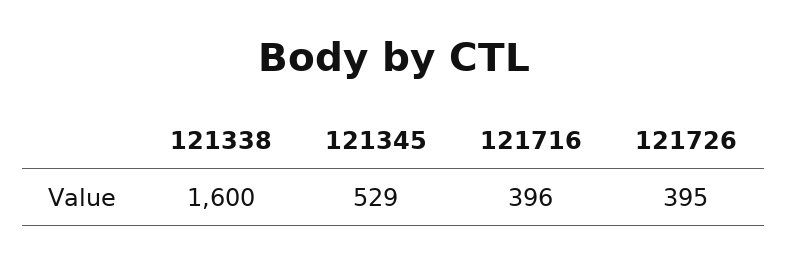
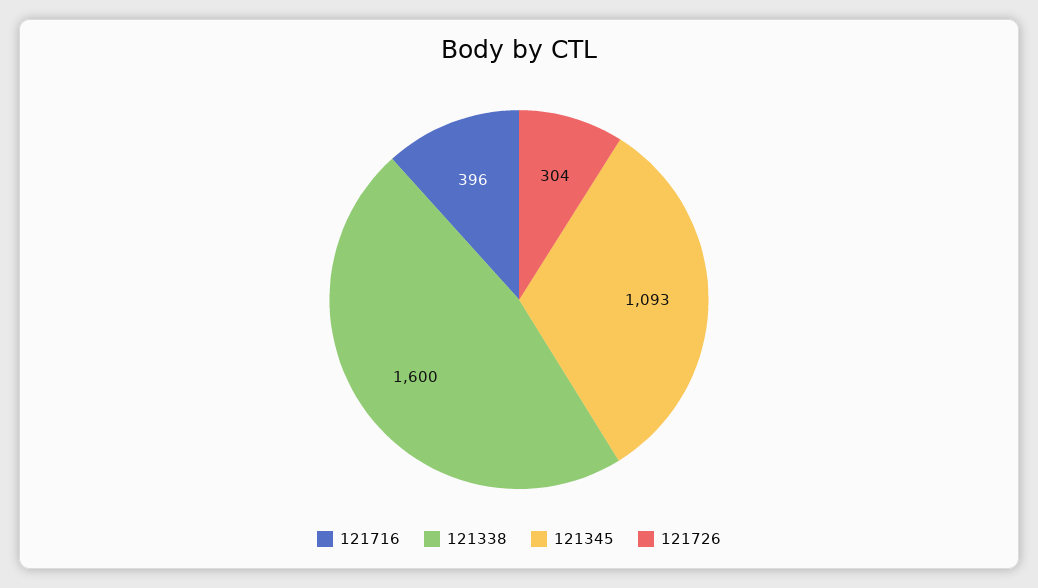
121345: 529 -> 1093
121726: 395 -> 304

